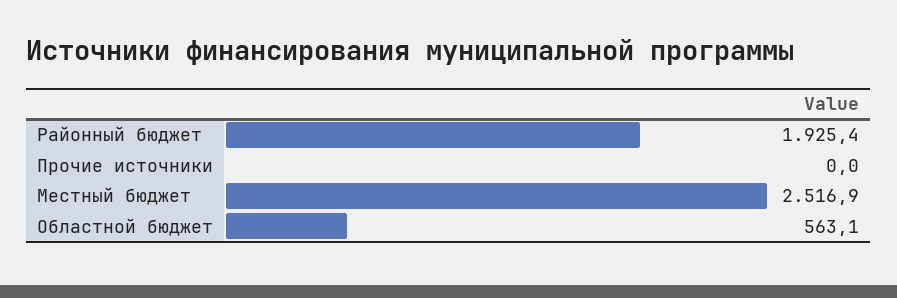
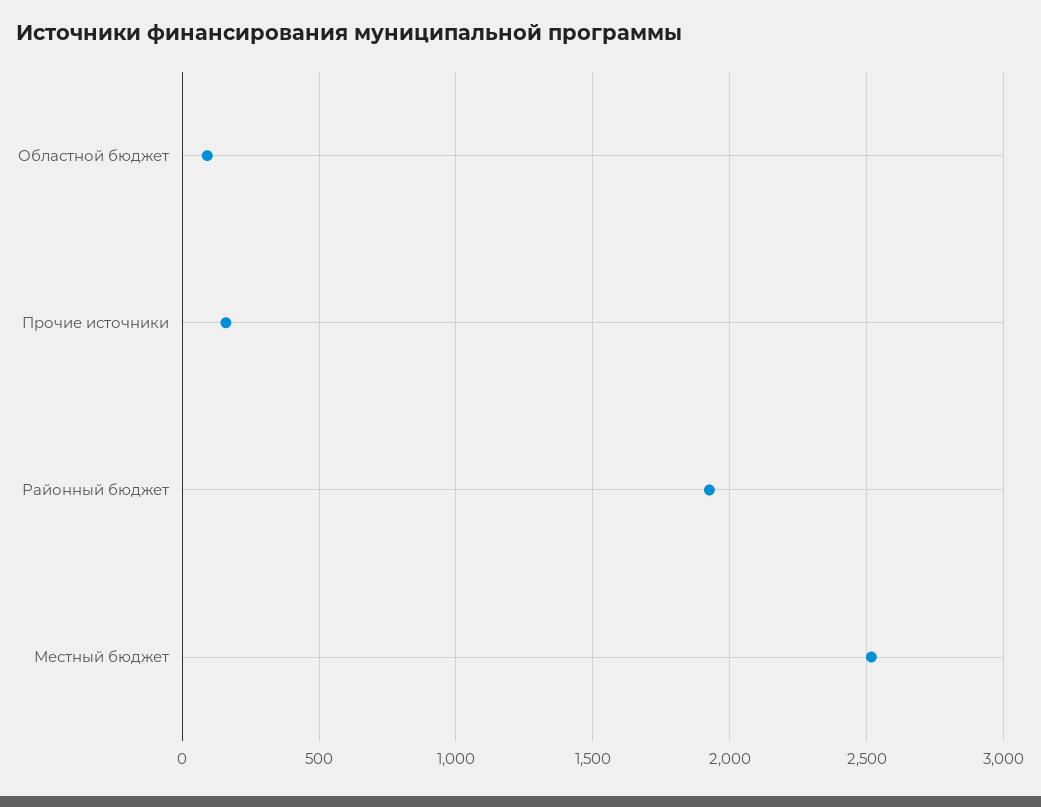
Прочие источники: 0 -> 150
Областной бюджет: 563.1 -> 100

